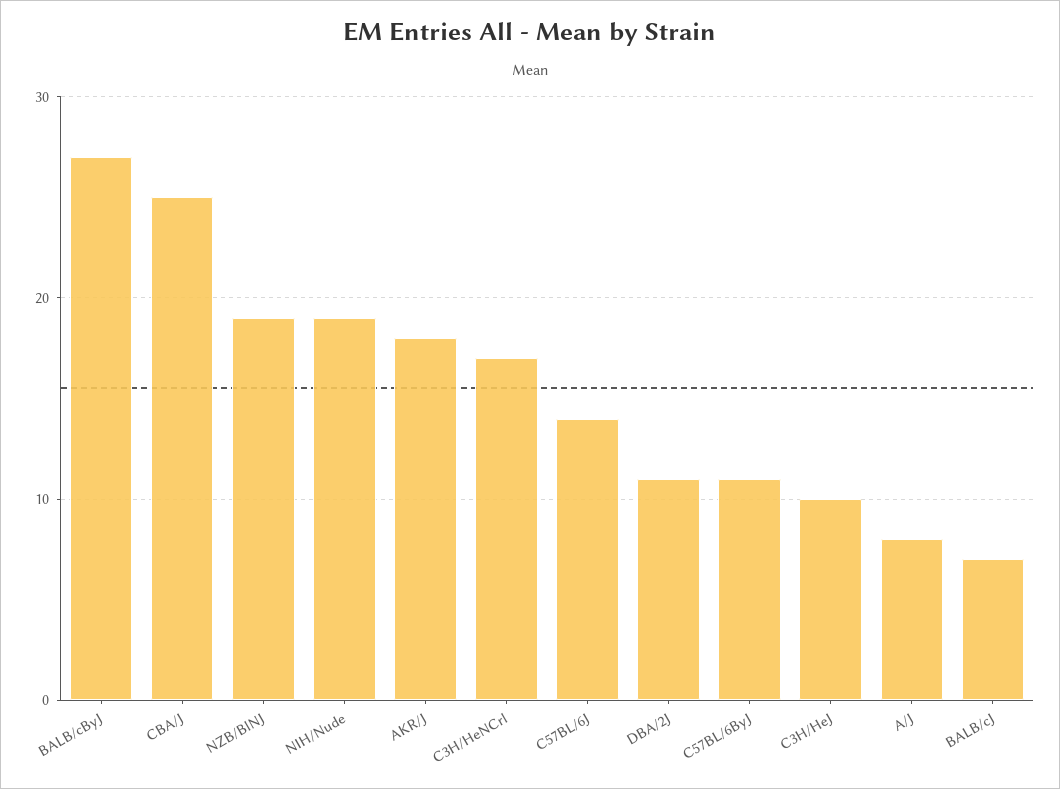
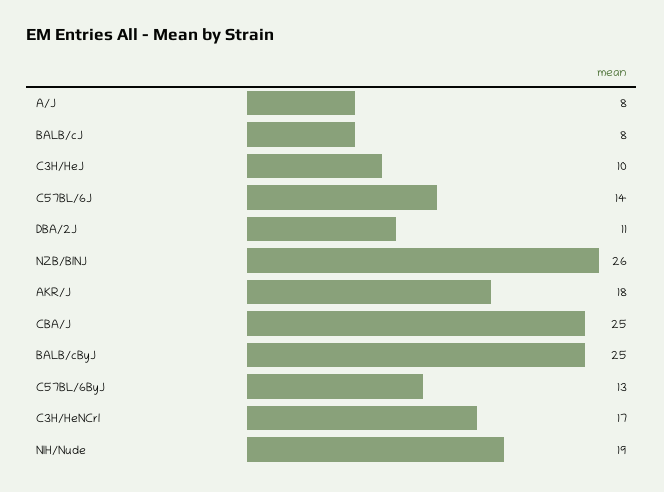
BALB/cByJ: 27 -> 25
NZB/BlNJ: 19 -> 26
C57BL/6ByJ: 11 -> 13
BALB/cJ: 7 -> 8

